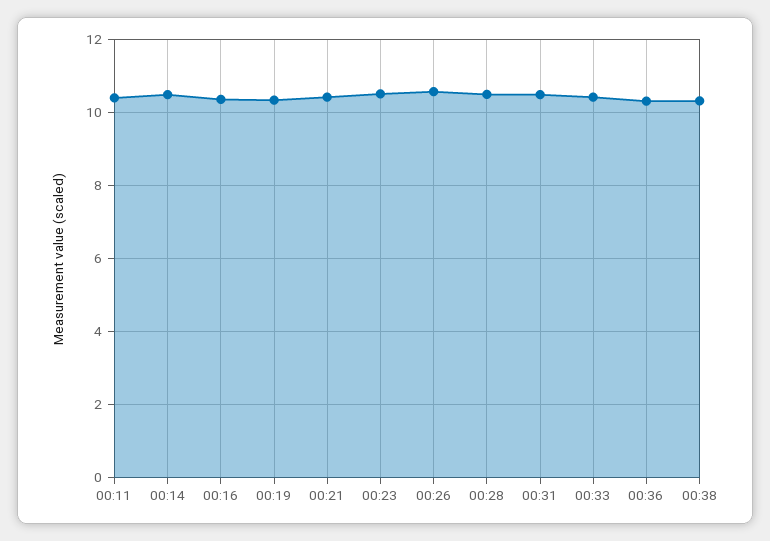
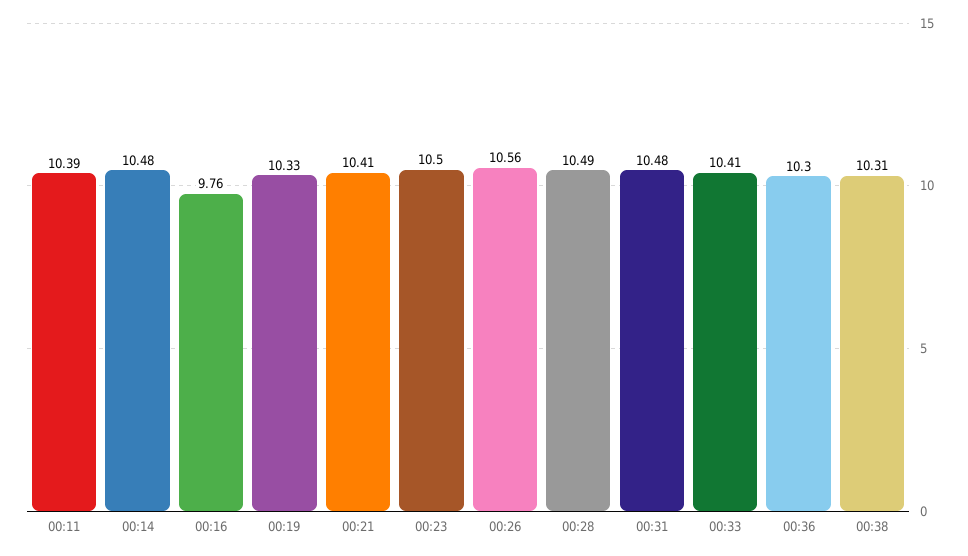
00:16: 10.4 -> 9.76

